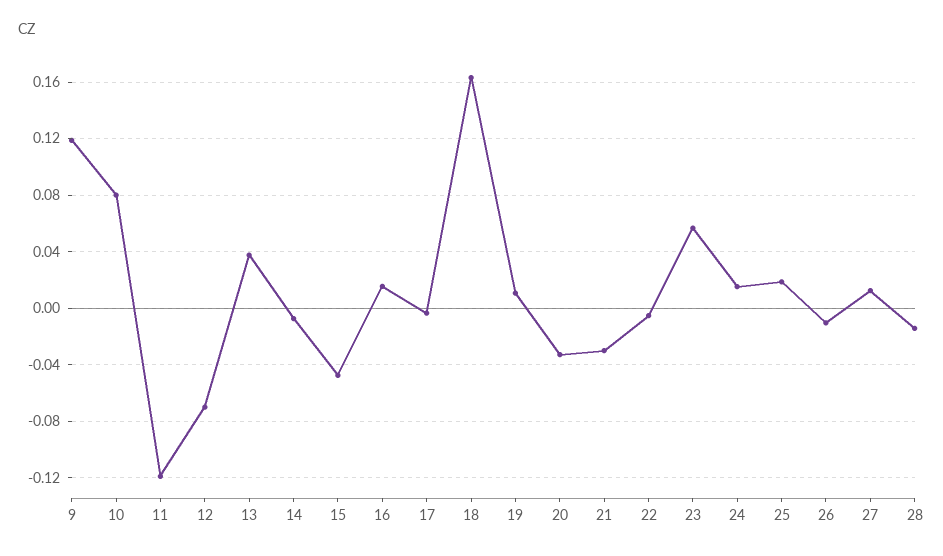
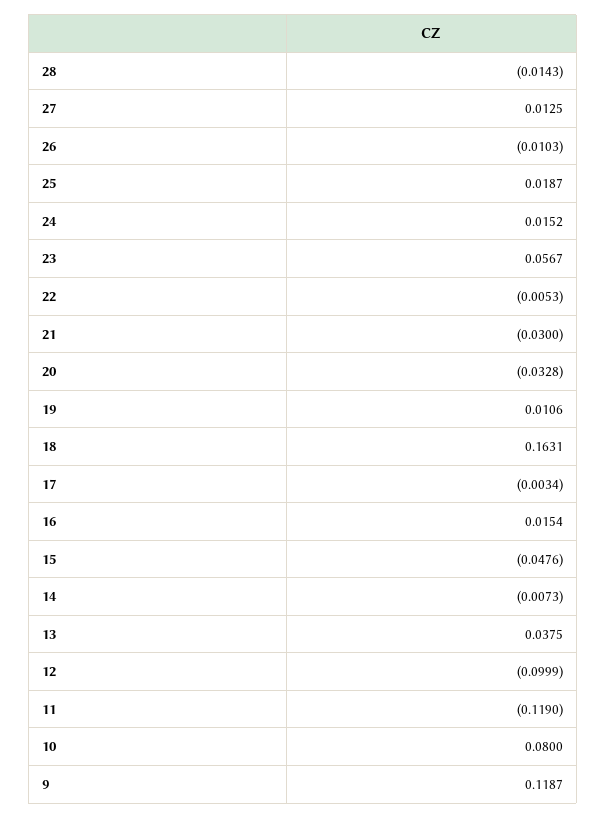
12: -0.07 -> -0.0999

